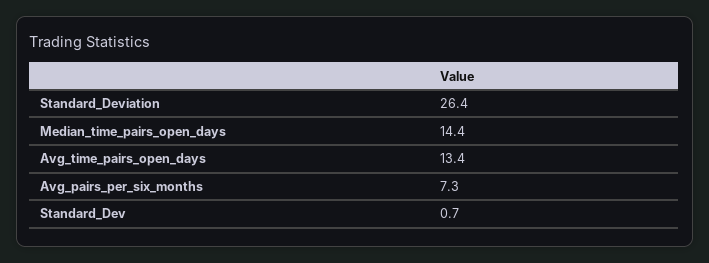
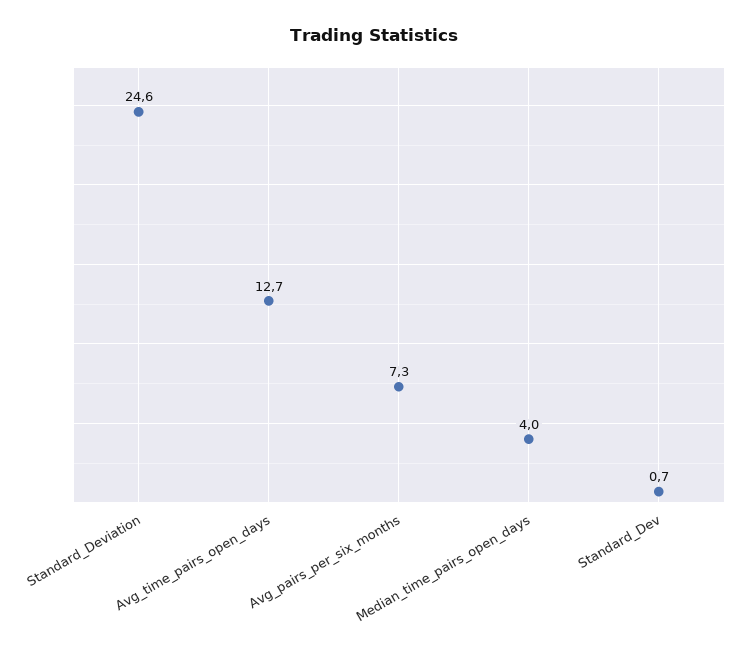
Standard_Deviation: 26.4 -> 24.6
Median_time_pairs_open_days: 14.4 -> 4
Avg_time_pairs_open_days: 13.4 -> 12.7

